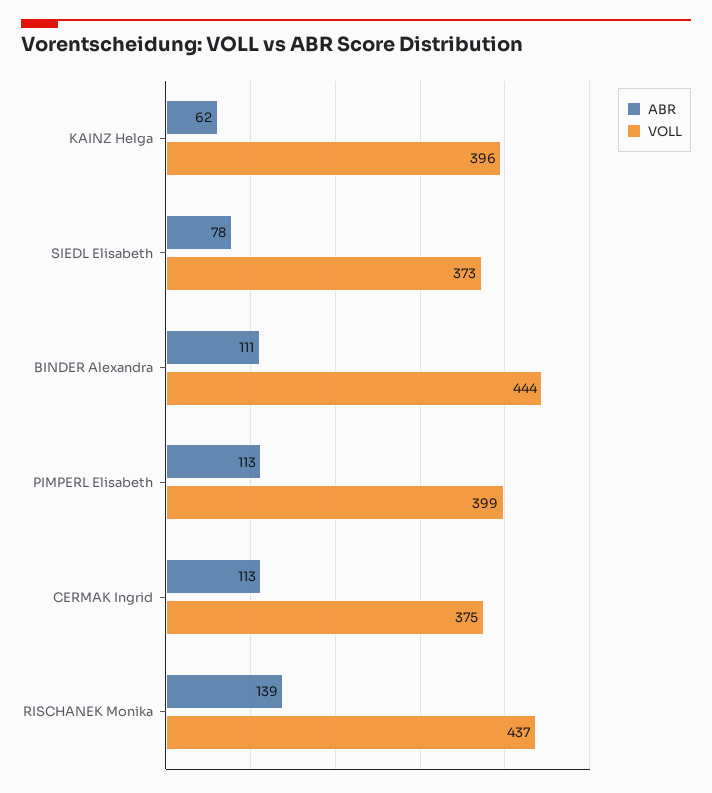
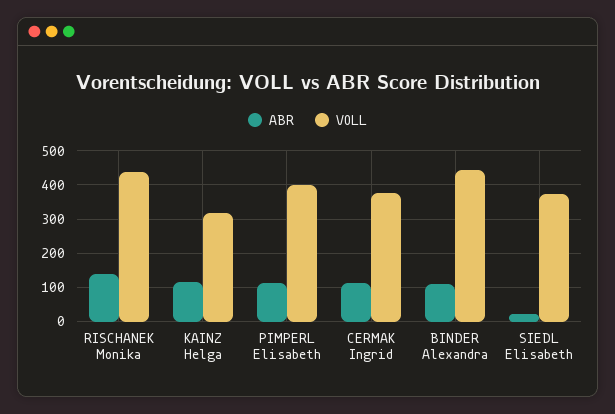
ABR, KAINZ Helga: 62 -> 120
VOLL, KAINZ Helga: 396 -> 320
ABR, SIEDL Elisabeth: 78 -> 20

